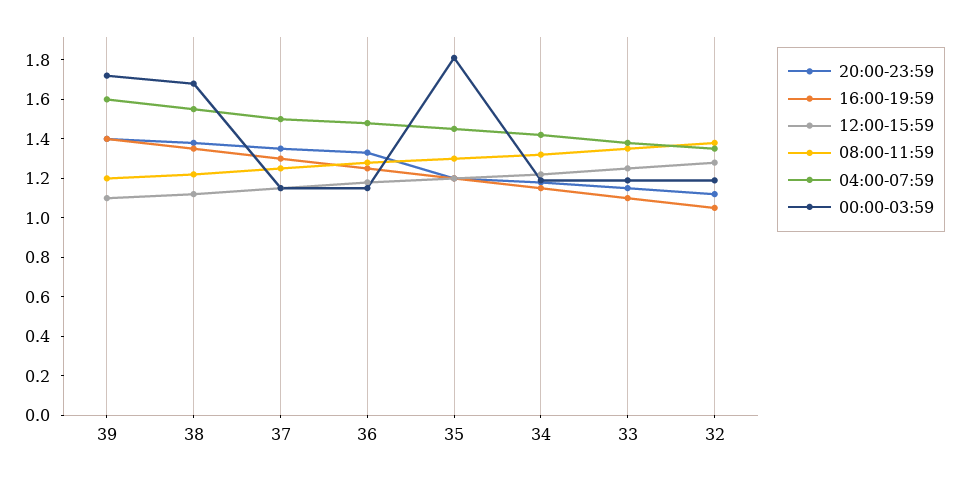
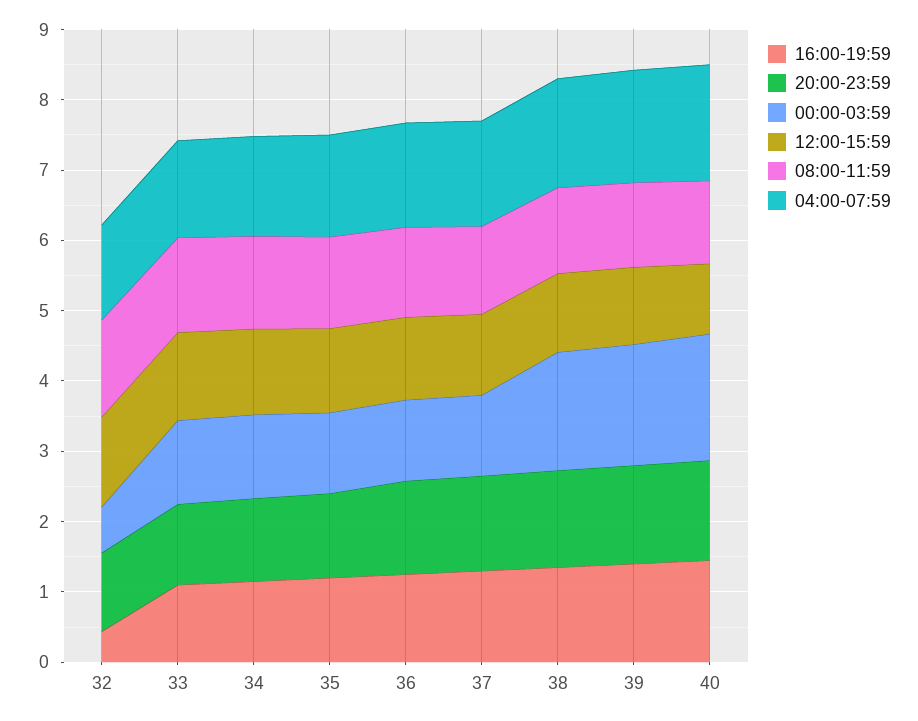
00:00-03:59, 35: 1.8 -> 1.2
16:00-19:59, 32: 1.05 -> 0.4
00:00-03:59, 32: 1.2 -> 0.6
16:00-19:59, 40: none -> 1.4
20:00-23:59, 40: none -> 1.4
00:00-03:59, 40: none -> 1.8
12:00-15:59, 40: none -> 1
08:00-11:59, 40: none -> 1.2
04:00-07:59, 40: none -> 1.6

